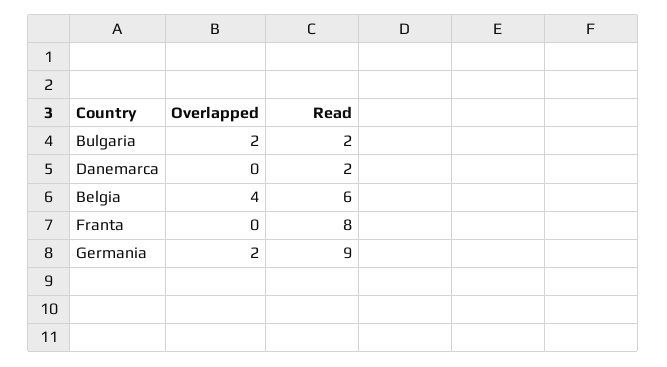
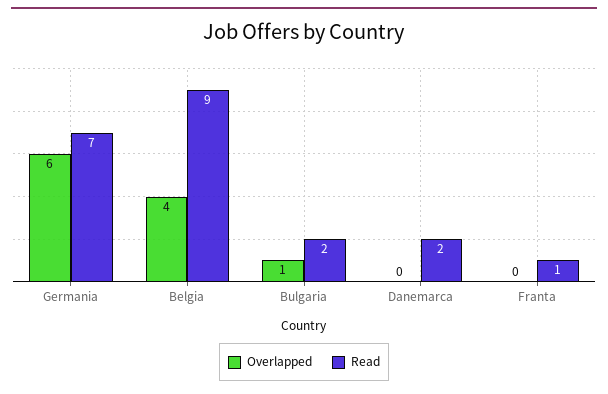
Overlapped, Bulgaria: 2 -> 1
Read, Belgia: 6 -> 9
Read, Franta: 8 -> 1
Overlapped, Germania: 2 -> 6
Read, Germania: 9 -> 7

